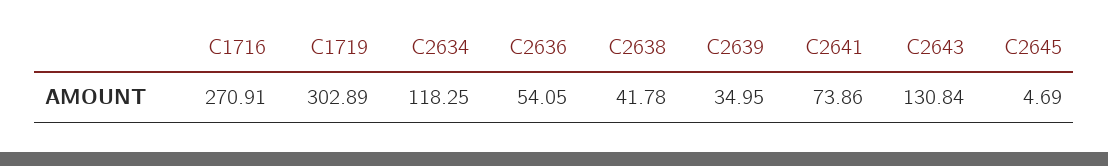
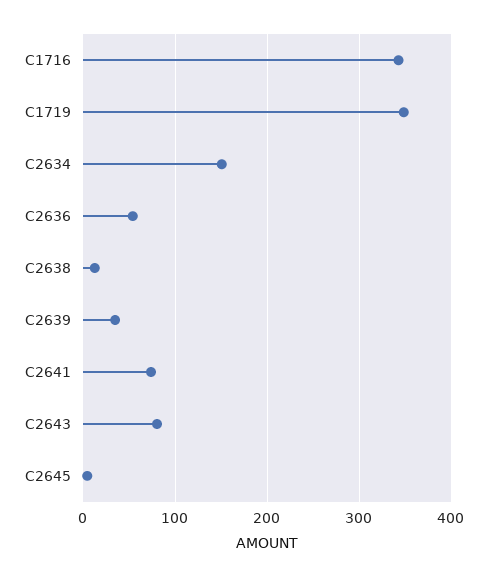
C1716: 270.91 -> 340
C1719: 302.89 -> 350
C2634: 118.25 -> 150
C2638: 41.78 -> 10
C2643: 130.84 -> 80

